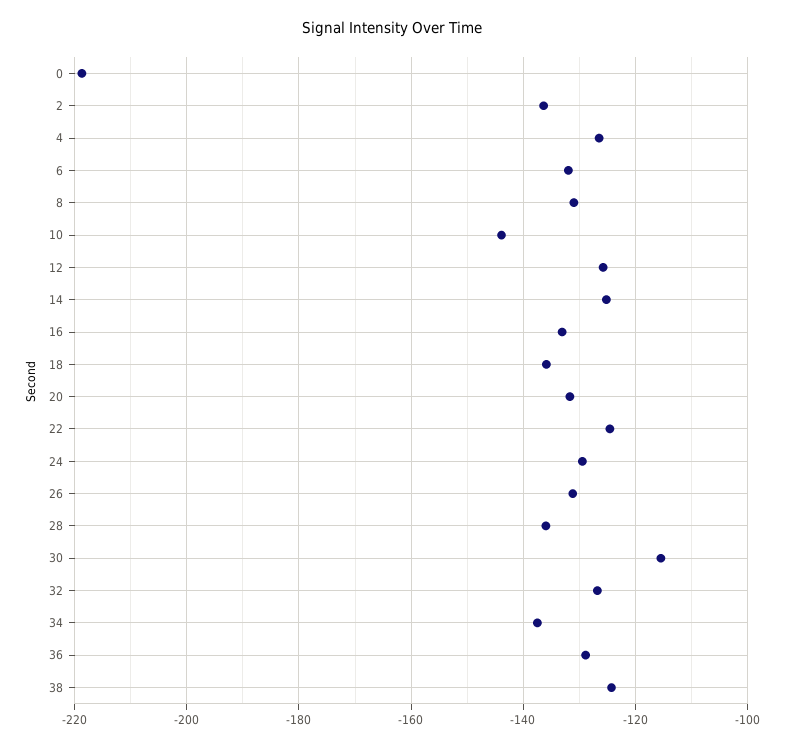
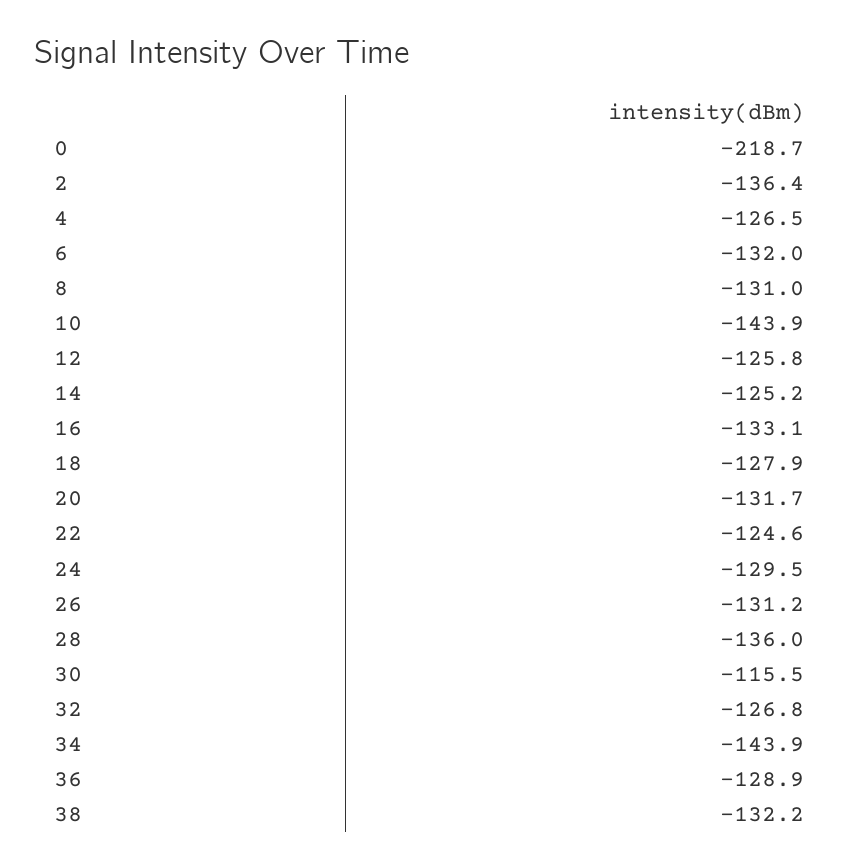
18: -136 -> -127.9
34: -138 -> -143.9
38: -124 -> -132.2

